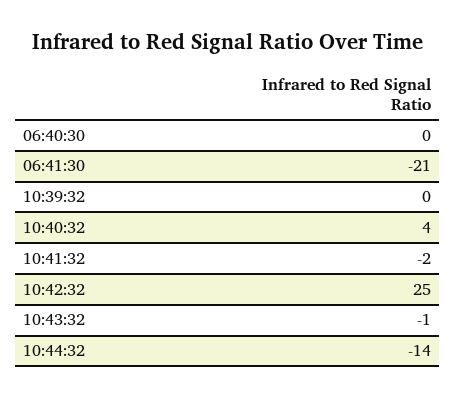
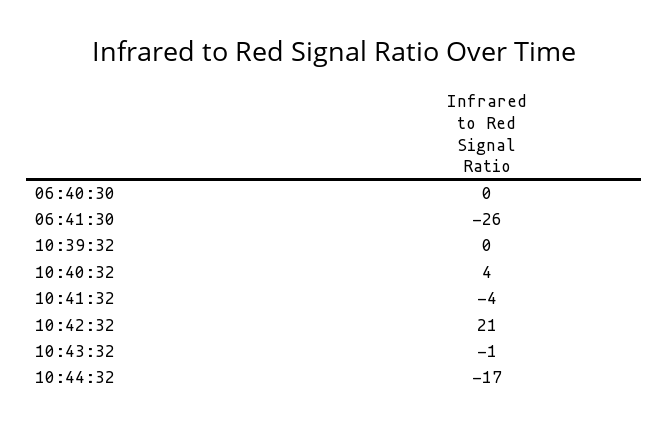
06:41:30: -21 -> -26
10:41:32: -2 -> -4
10:42:32: 25 -> 21
10:44:32: -14 -> -17

